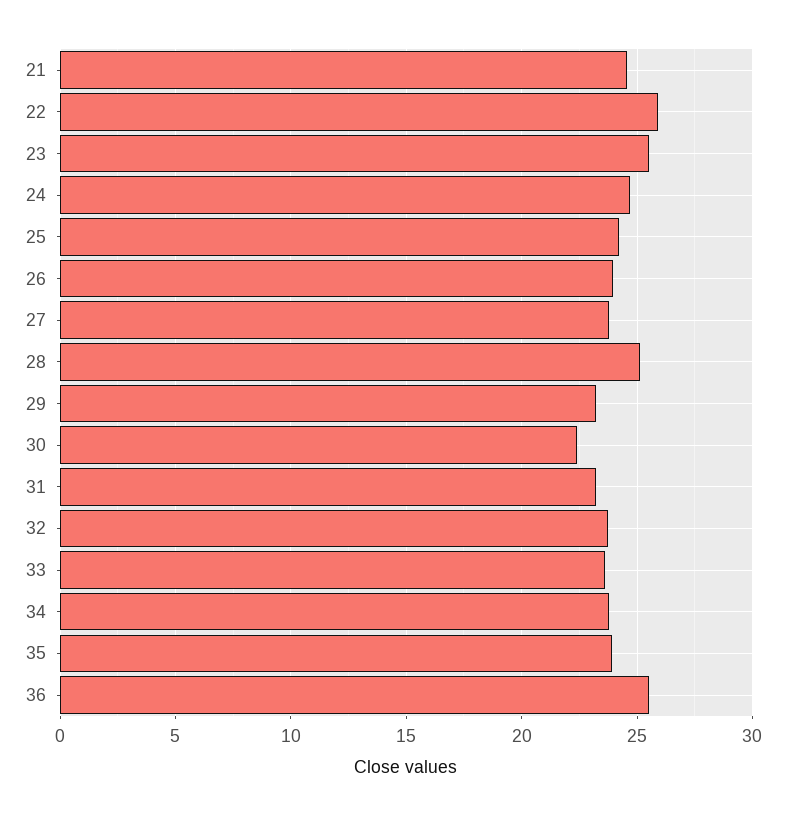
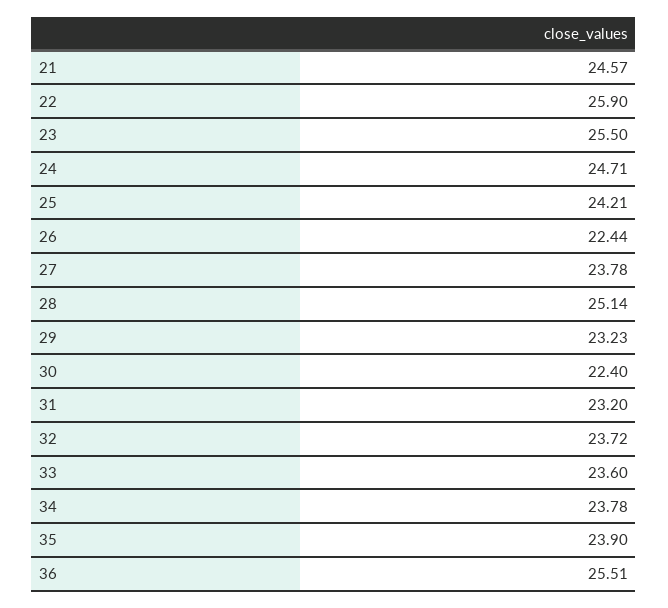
26: 24 -> 22.44

